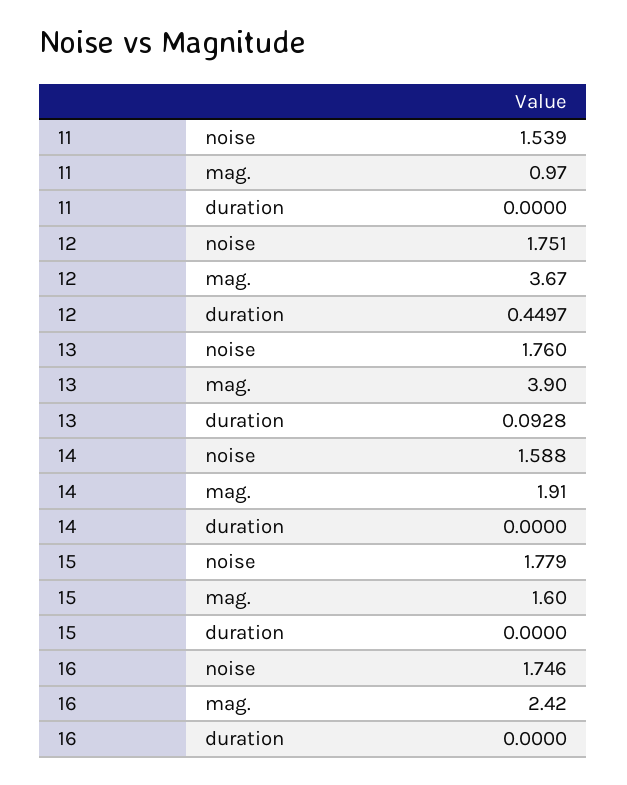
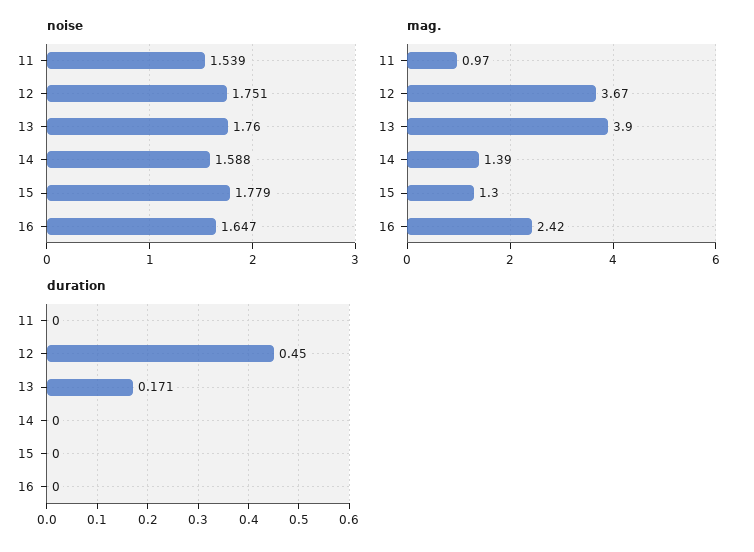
duration, 13: 0.0928 -> 0.171
mag., 14: 1.91 -> 1.39
mag., 15: 1.6 -> 1.3
noise, 16: 1.746 -> 1.647

